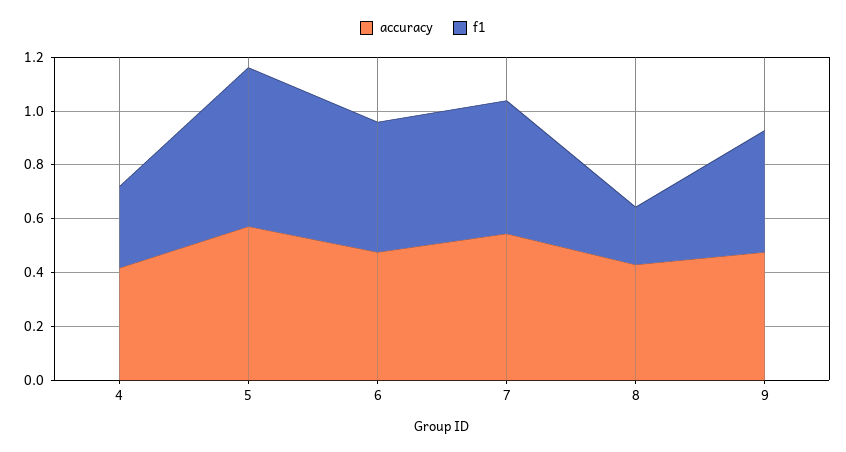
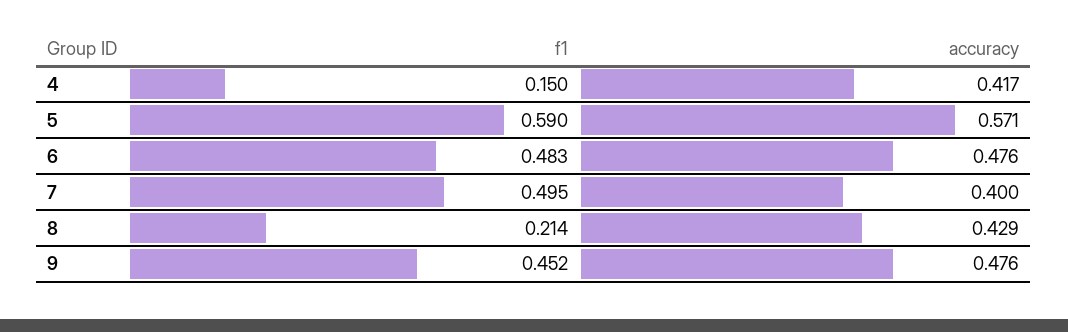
f1, 4: 0.3 -> 0.15
accuracy, 7: 0.55 -> 0.4

